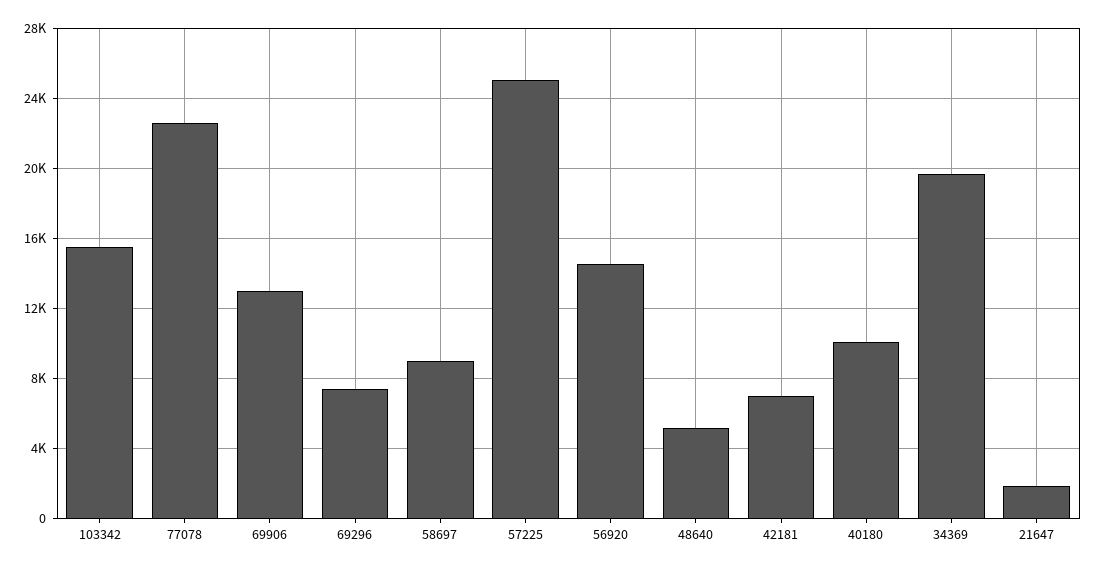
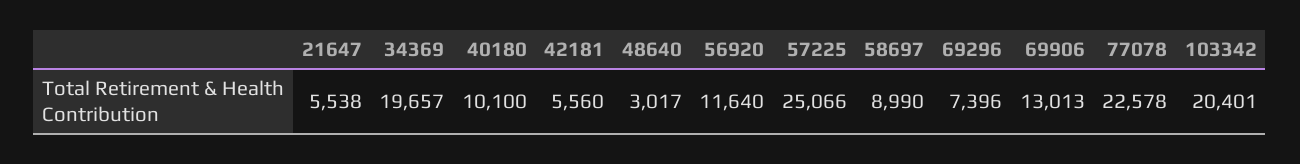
103342: 15500 -> 20401
56920: 14500 -> 11640
48640: 5000 -> 3017
42181: 7000 -> 5560
21647: 2000 -> 5538

